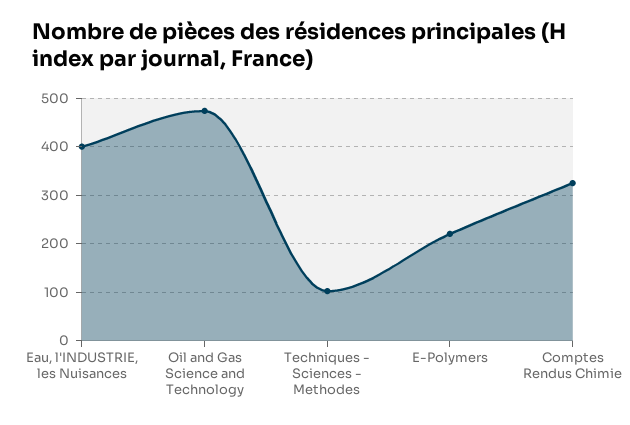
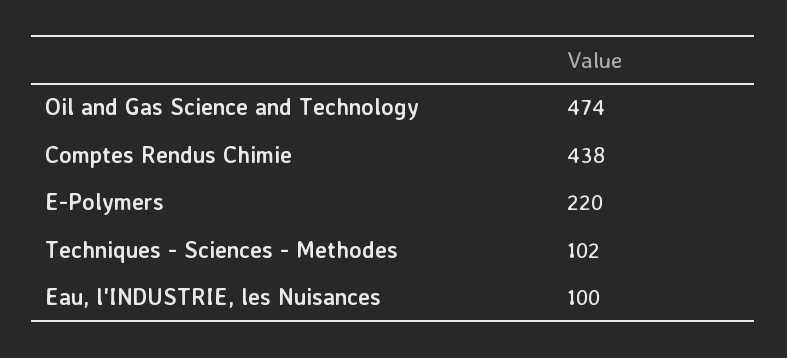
Eau, l'INDUSTRIE, les Nuisances: 400 -> 100
Comptes Rendus Chimie: 320 -> 438

